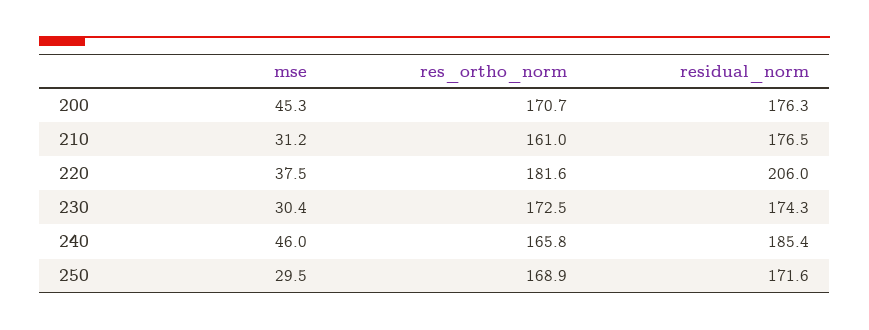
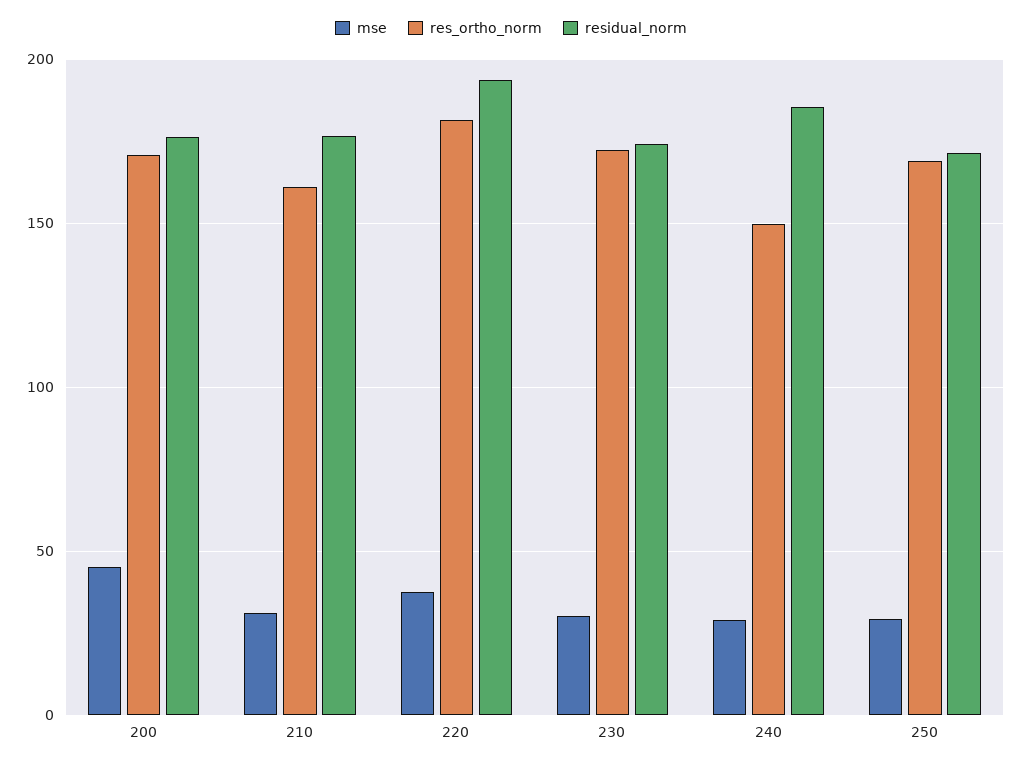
residual_norm, 220: 206 -> 195
mse, 240: 46 -> 30
res_ortho_norm, 240: 165.8 -> 150

